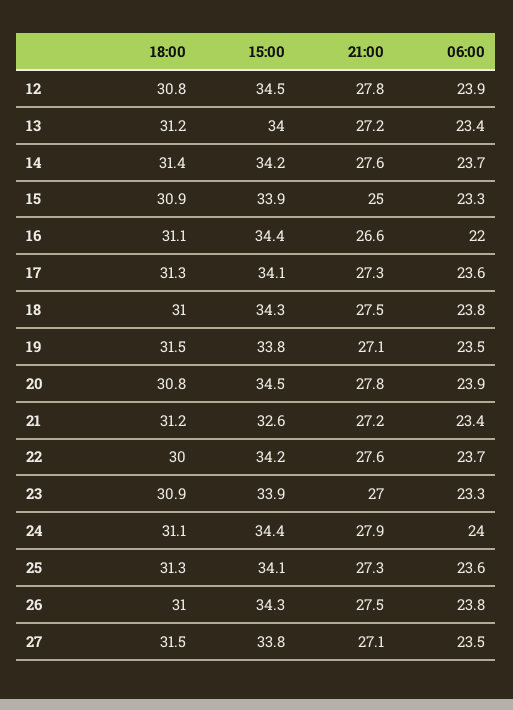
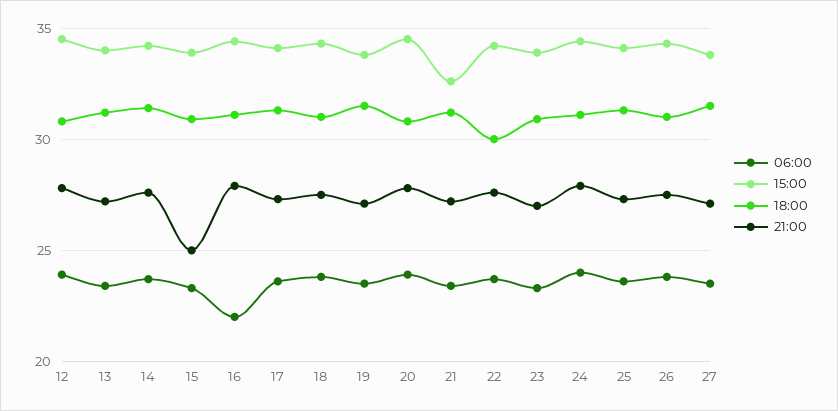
21:00, 16: 26.6 -> 28

